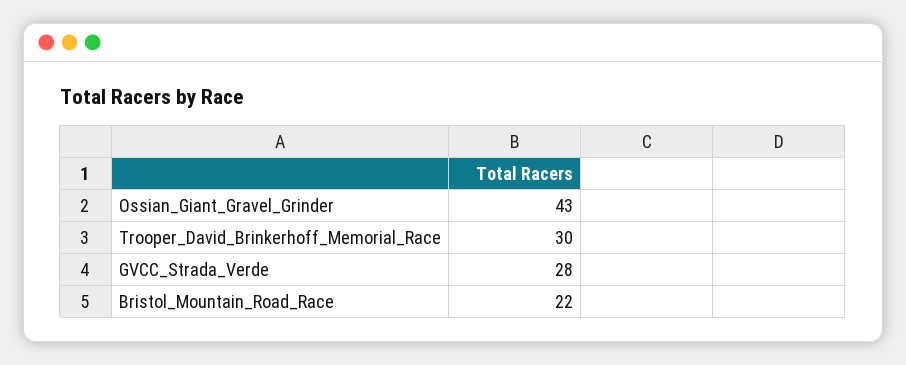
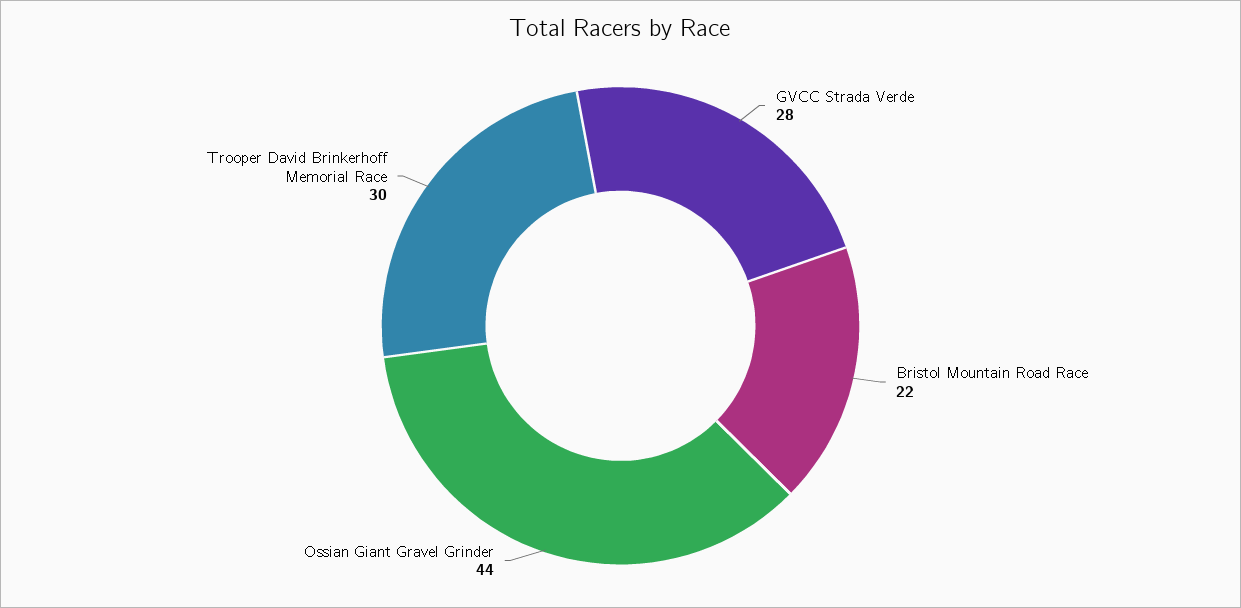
Ossian_Giant_Gravel_Grinder: 43 -> 44

